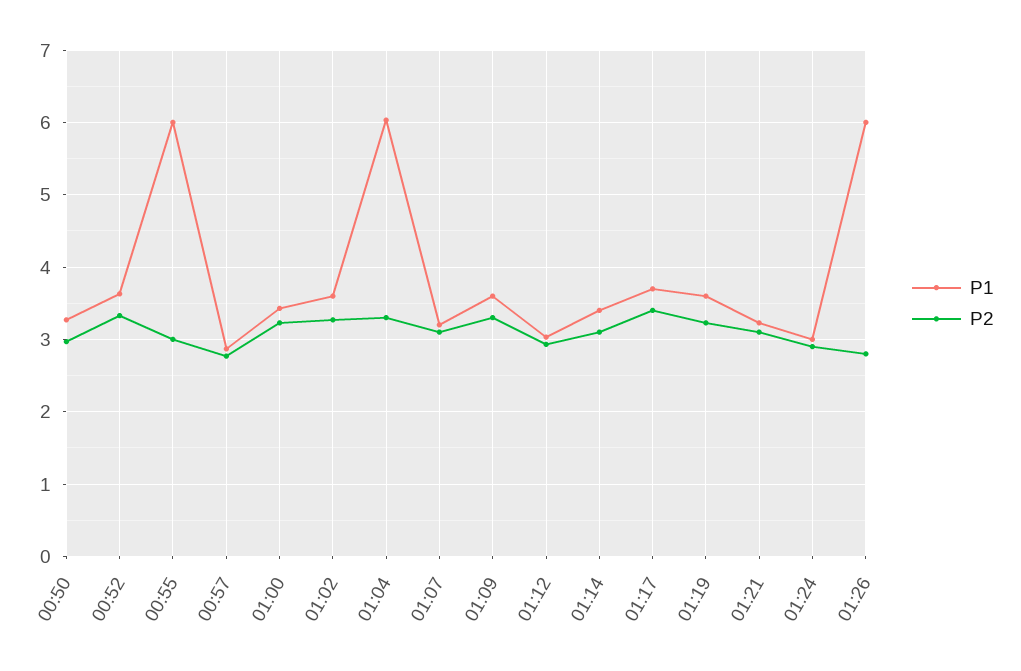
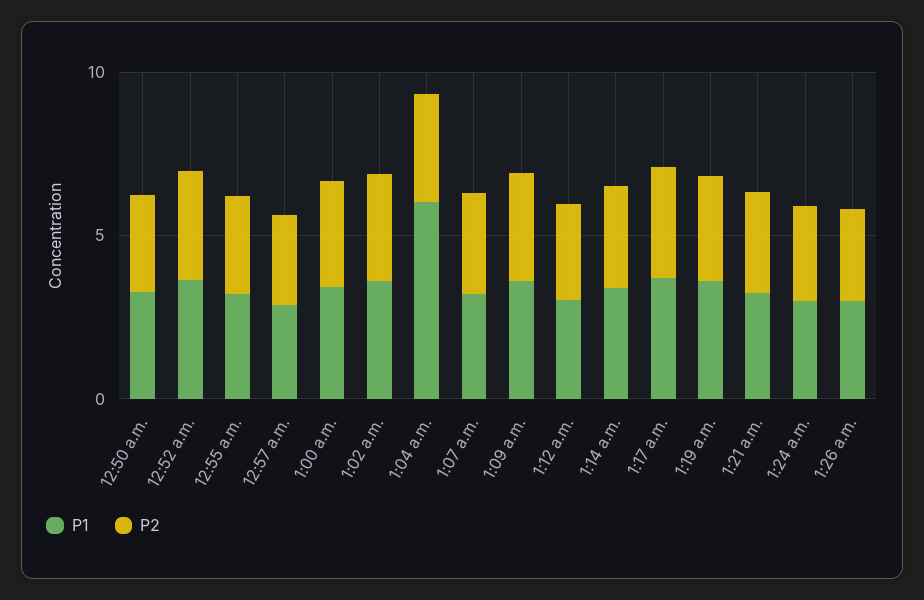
P1, 00:55: 6 -> 3
P1, 01:26: 6 -> 3

